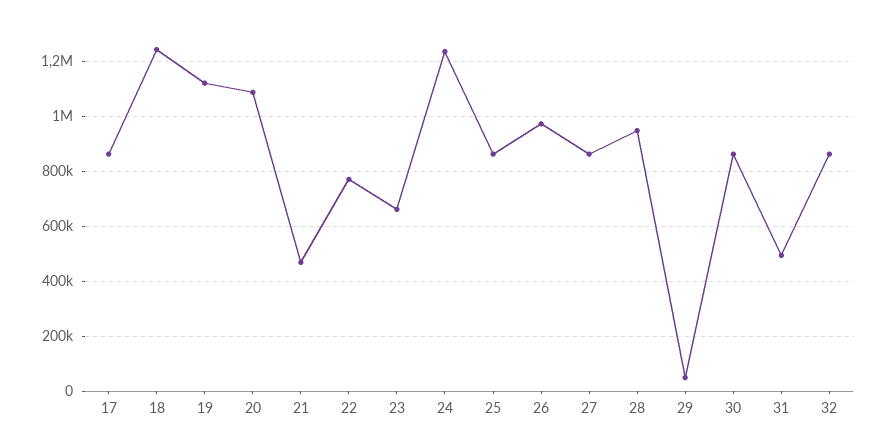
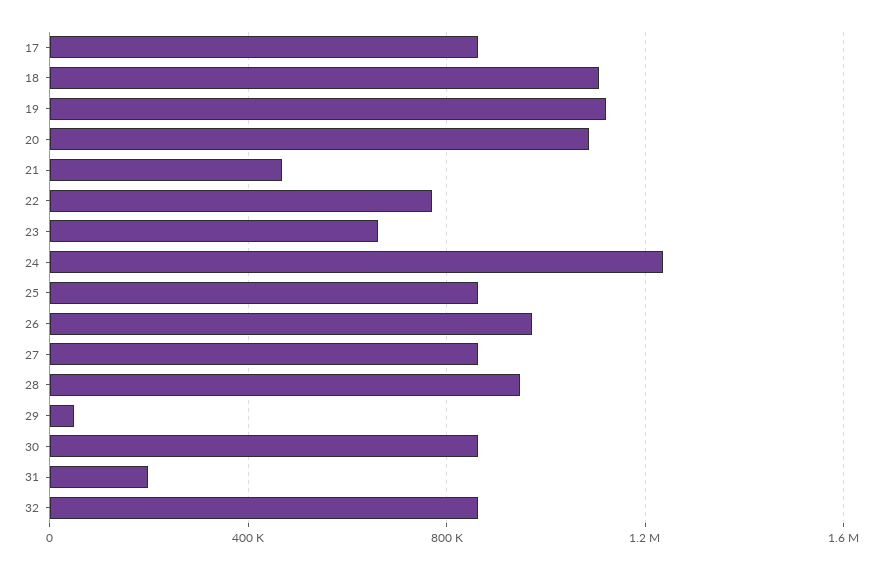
18: 1250000 -> 1100000
31: 500000 -> 200000

